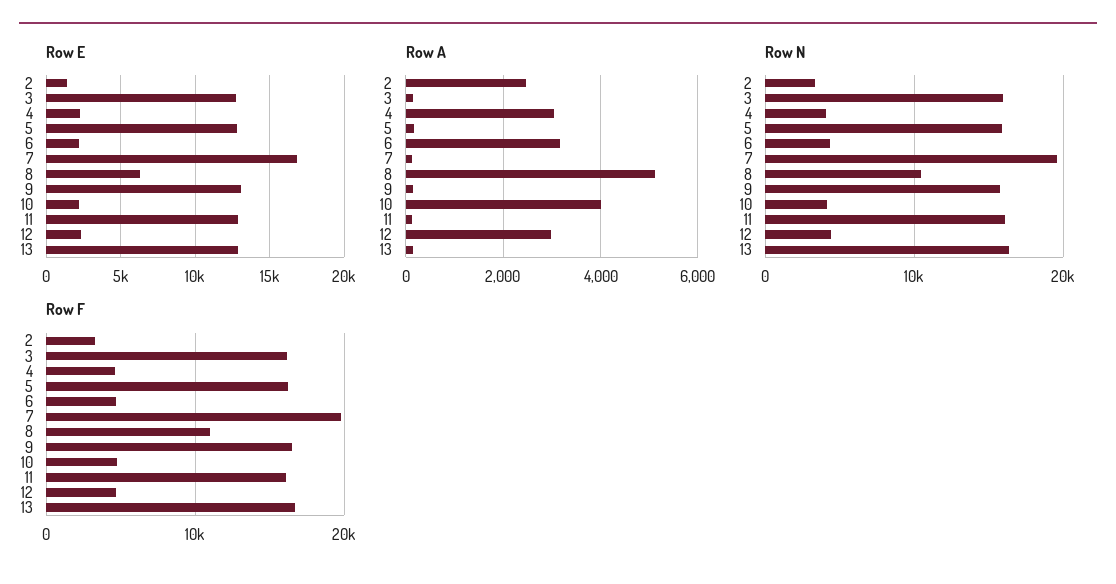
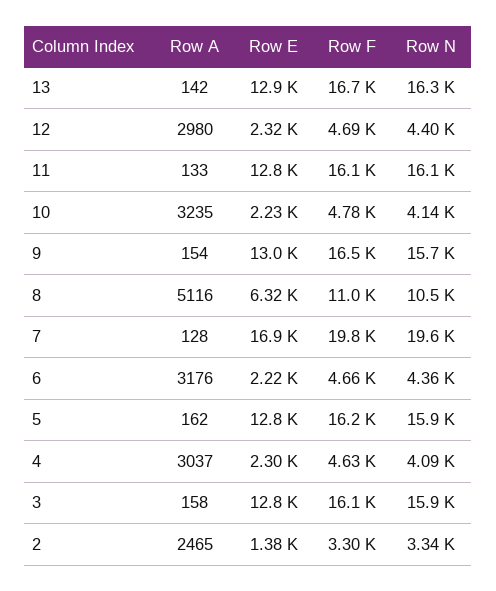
Row A, 10: 4000 -> 3235

